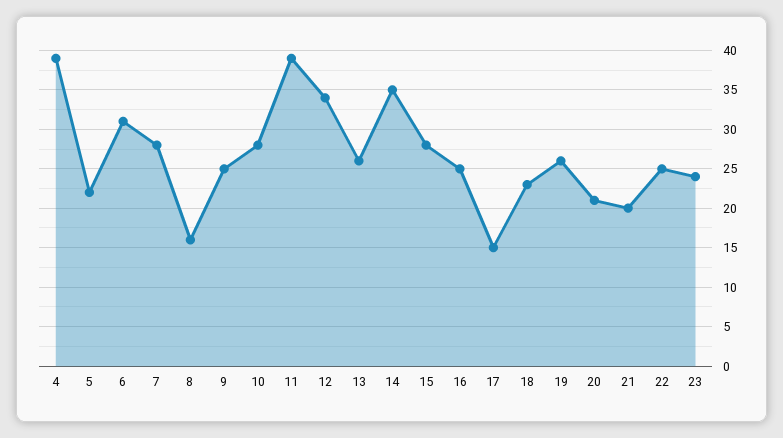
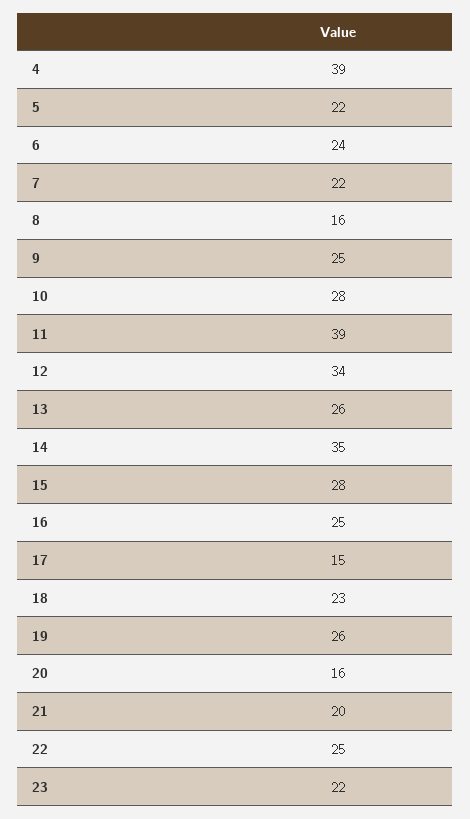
6: 31 -> 24
7: 28 -> 22
20: 21 -> 16
23: 24 -> 22

